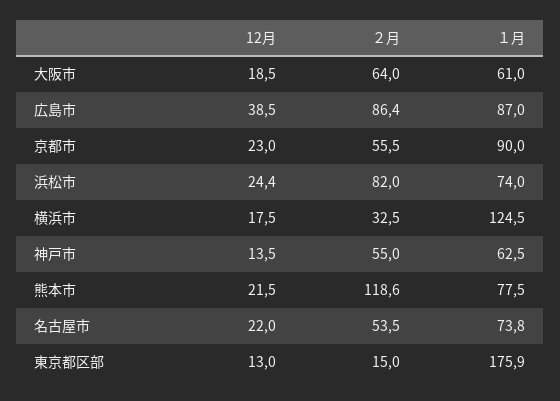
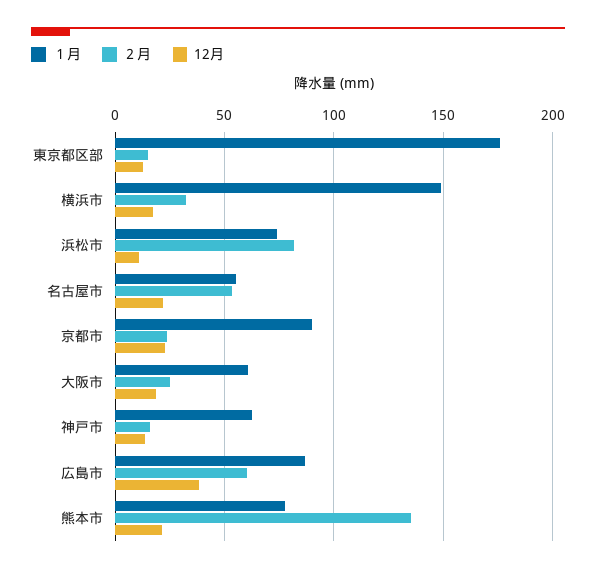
２月, 大阪市: 64 -> 25
２月, 広島市: 86.4 -> 60
２月, 京都市: 55.5 -> 25
12月, 浜松市: 24.4 -> 10
１月, 横浜市: 124.5 -> 150
２月, 神戸市: 55 -> 15
２月, 熊本市: 118.6 -> 135
１月, 名古屋市: 73.8 -> 55

